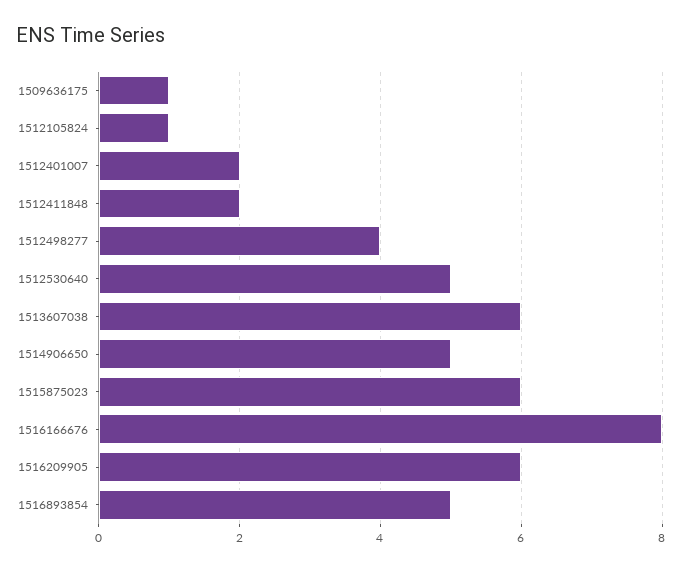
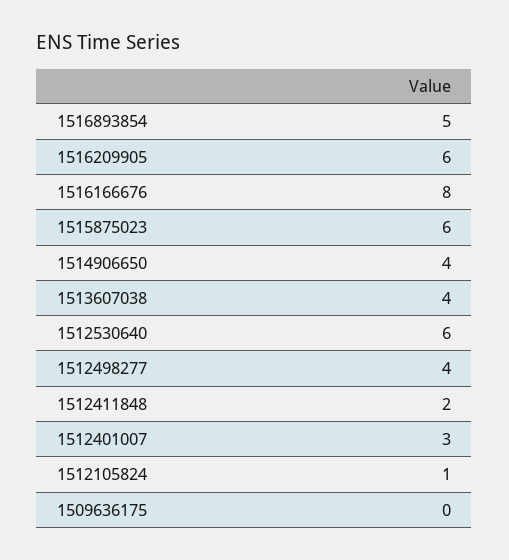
1509636175: 1 -> 0
1512401007: 2 -> 3
1512530640: 5 -> 6
1513607038: 6 -> 4
1514906650: 5 -> 4

